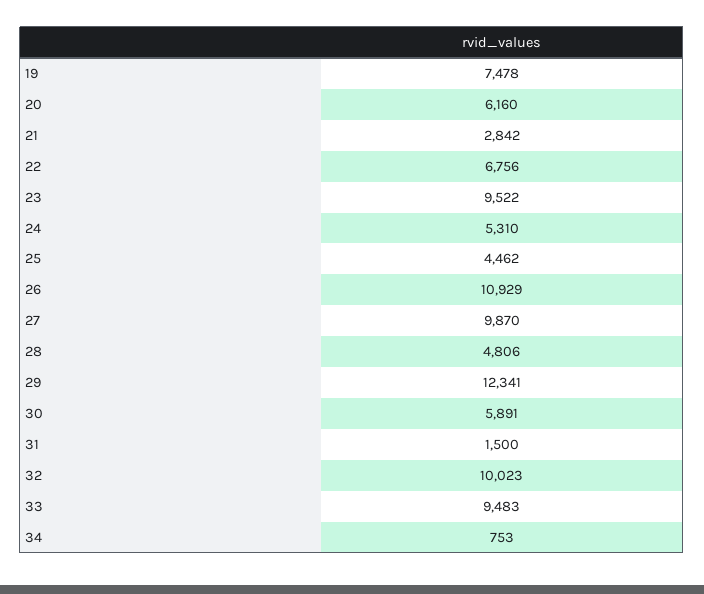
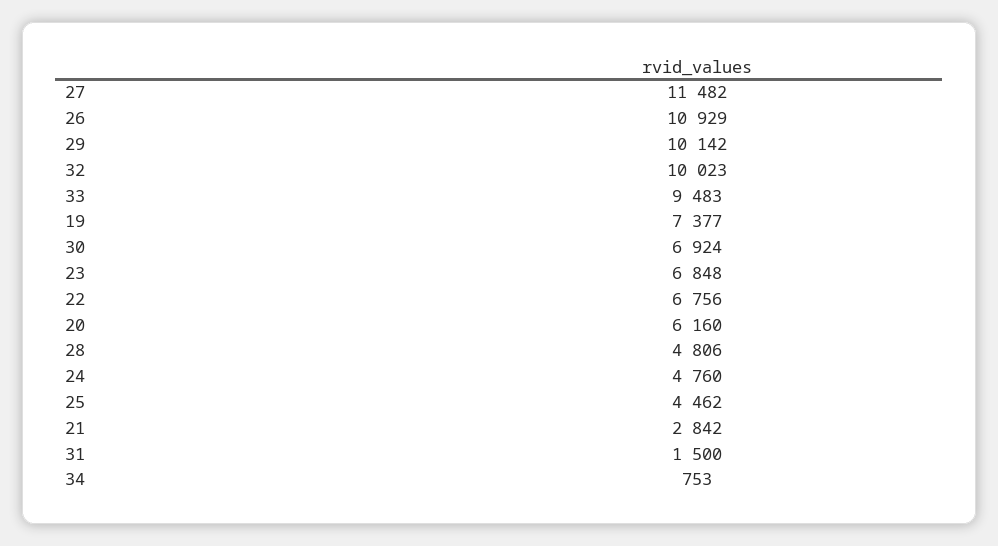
19: 7478 -> 7377
23: 9522 -> 6848
24: 5310 -> 4760
27: 9870 -> 11482
29: 12341 -> 10142
30: 5891 -> 6924

